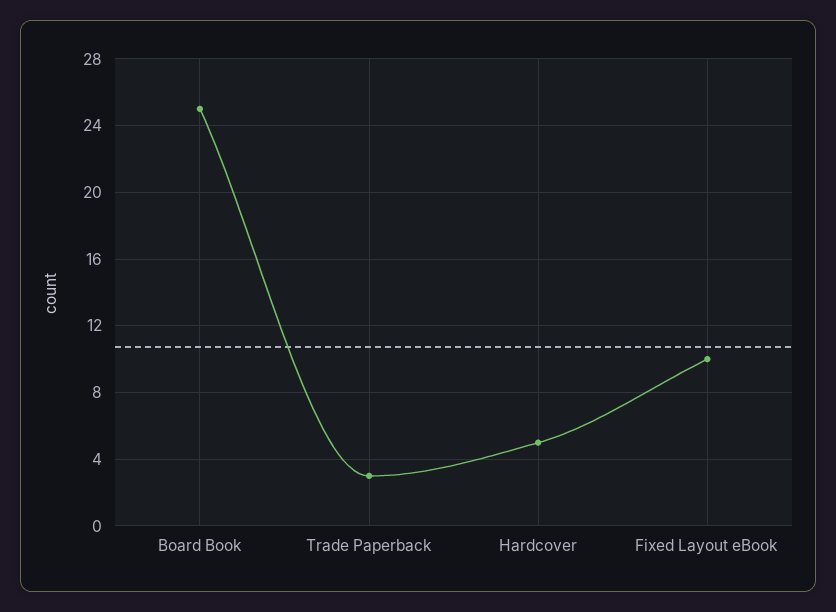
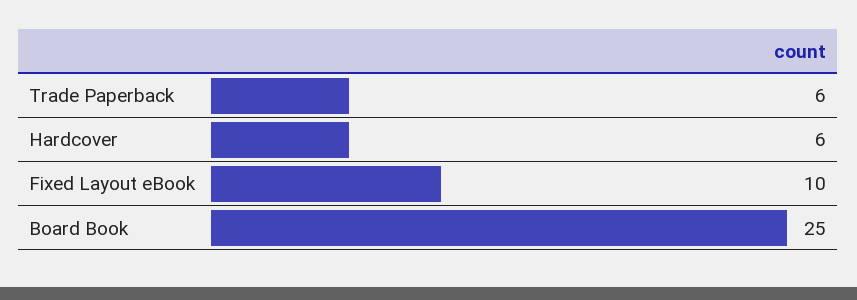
Trade Paperback: 3 -> 6
Hardcover: 5 -> 6

